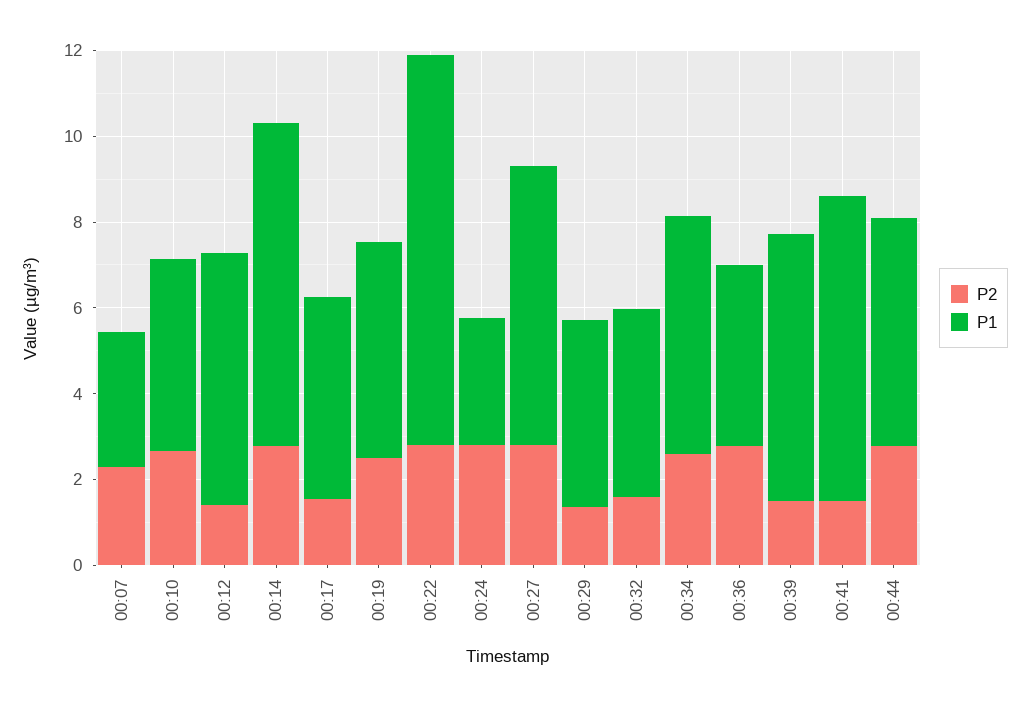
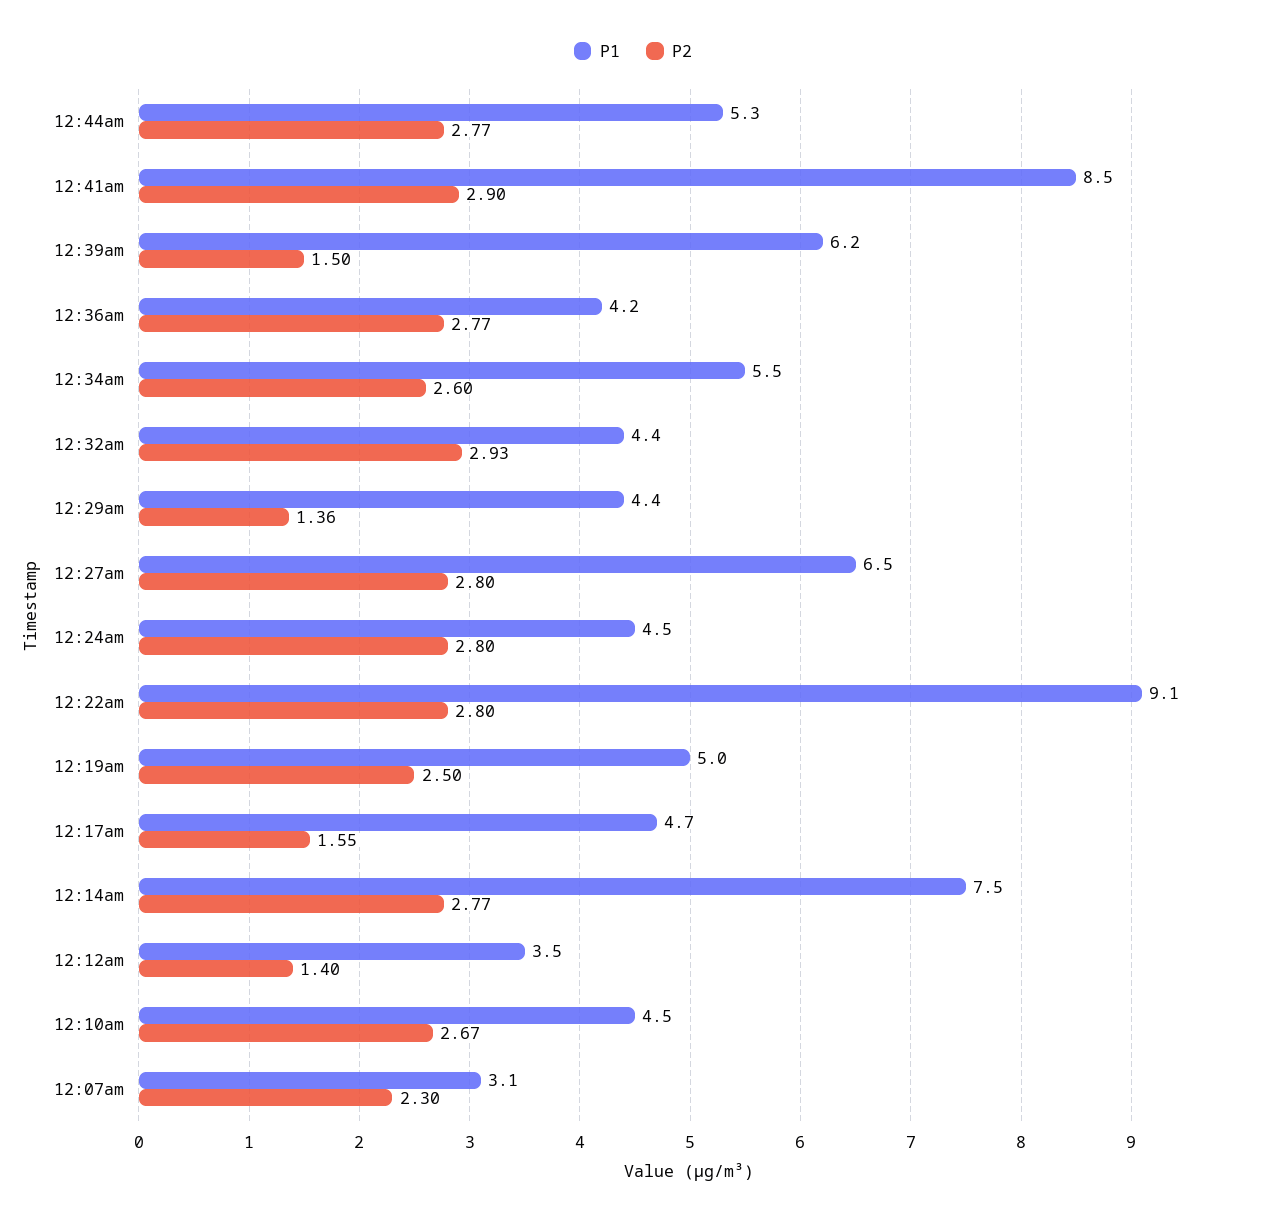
P1, 00:12: 6 -> 3.5
P1, 00:24: 3 -> 4.5
P2, 00:32: 1.5 -> 2.93
P2, 00:41: 1.5 -> 2.9
P1, 00:41: 7 -> 8.5

